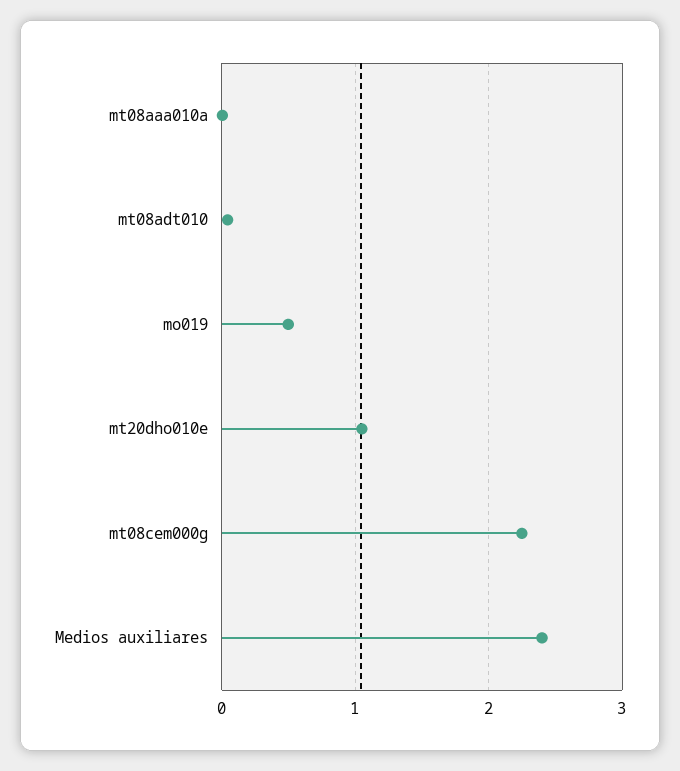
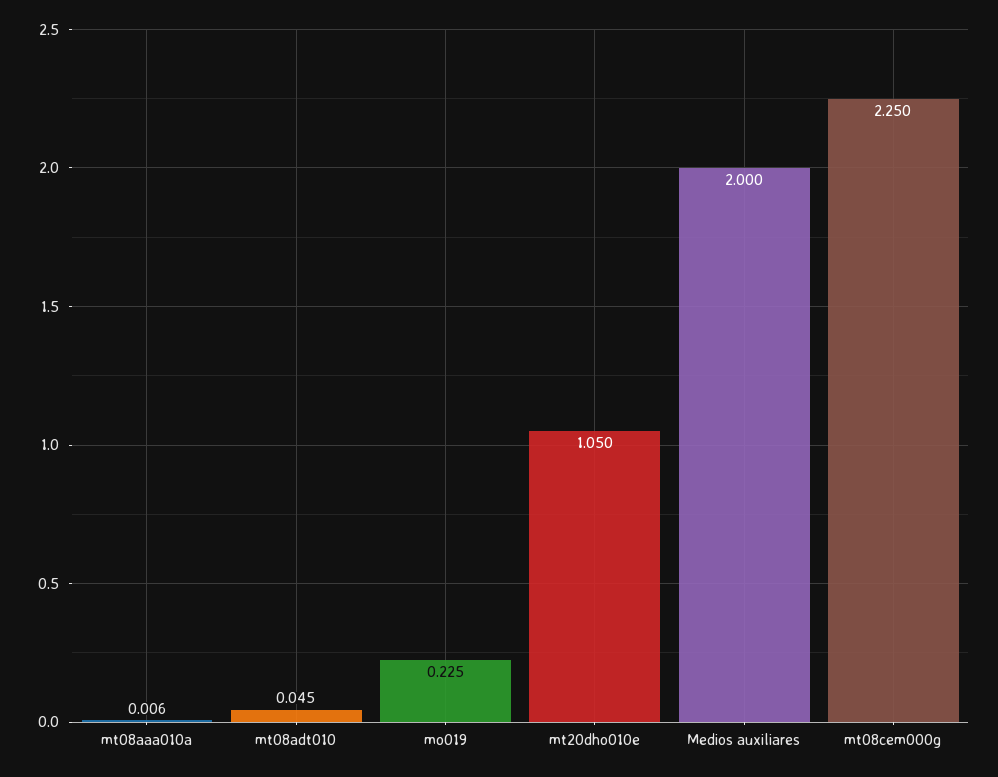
mo019: 0.5 -> 0.225
Medios auxiliares: 2.4 -> 2

